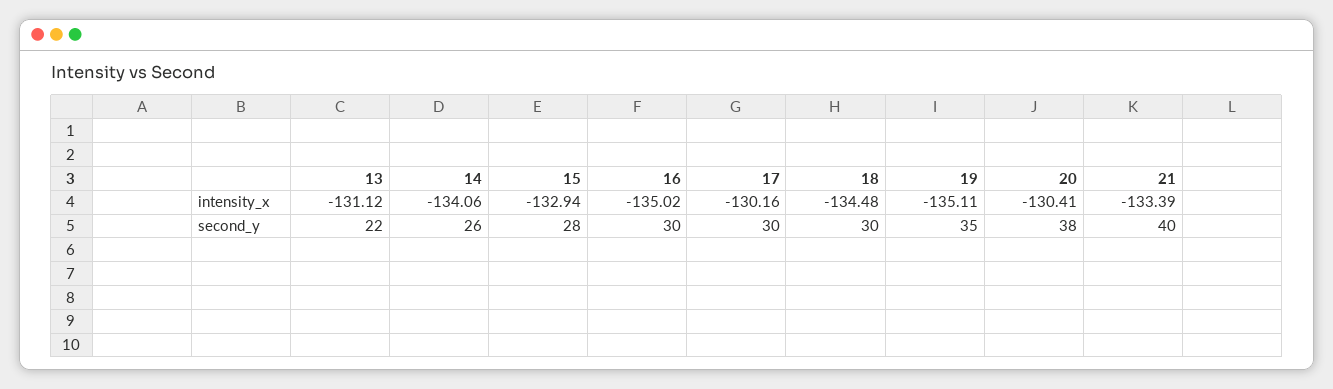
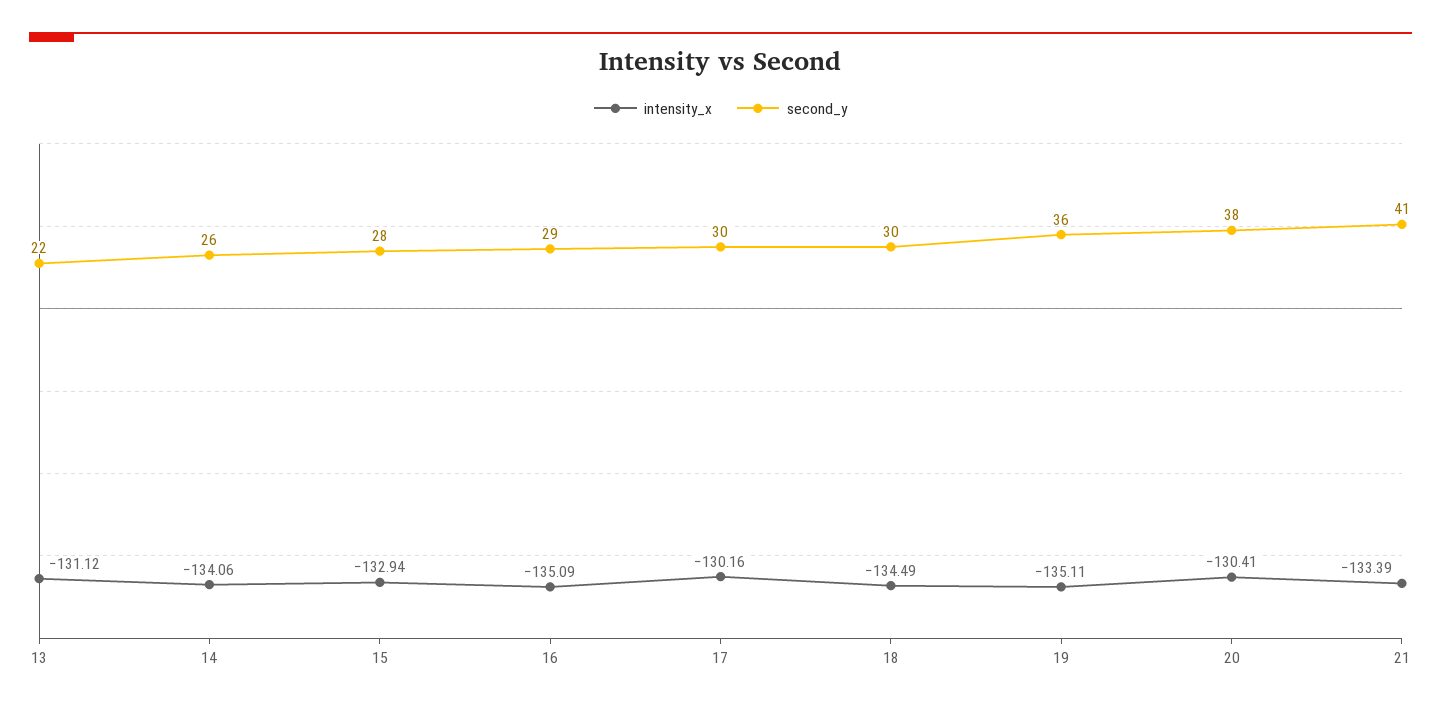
intensity_x, 16: -135.02 -> -135.09
intensity_x, 18: -134.48 -> -134.49
second_y, 16: 30 -> 29
second_y, 19: 35 -> 36
second_y, 21: 40 -> 41

